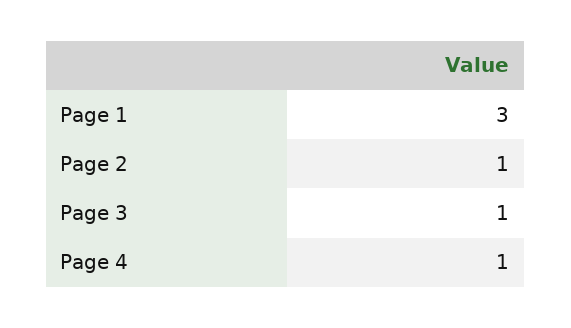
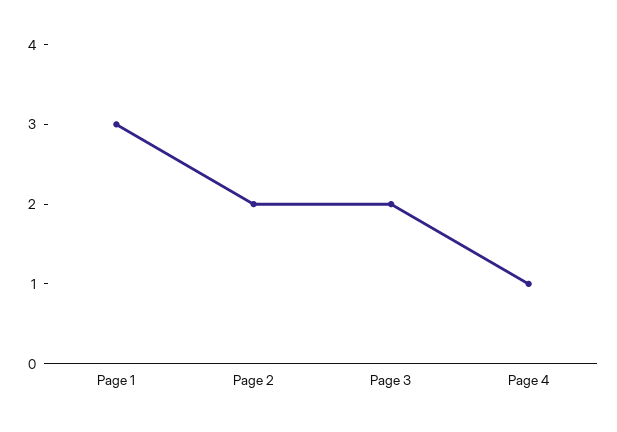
Page 2: 1 -> 2
Page 3: 1 -> 2

